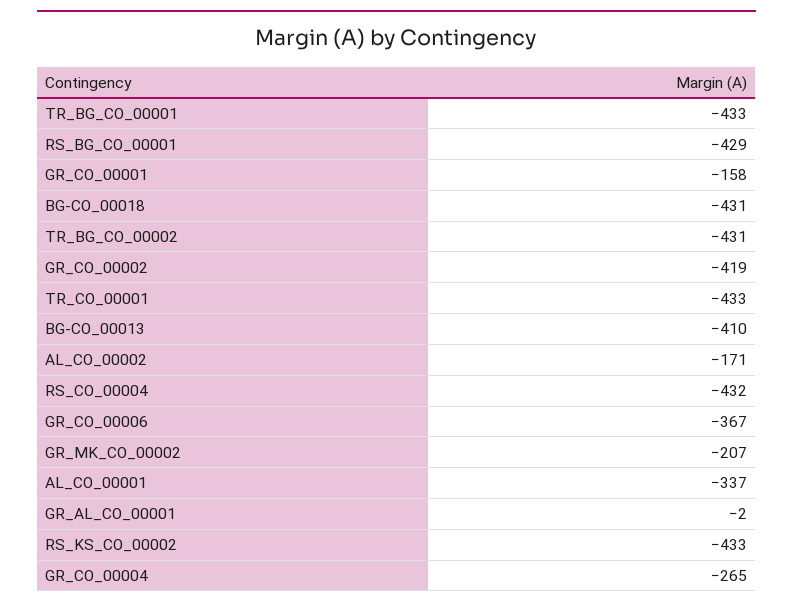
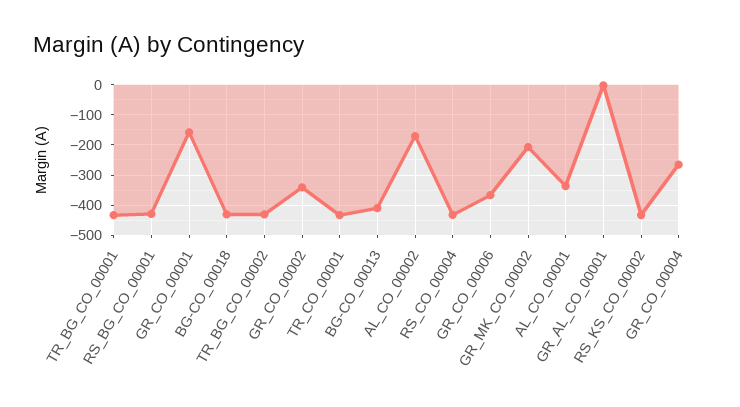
GR_CO_00002: -419 -> -340

